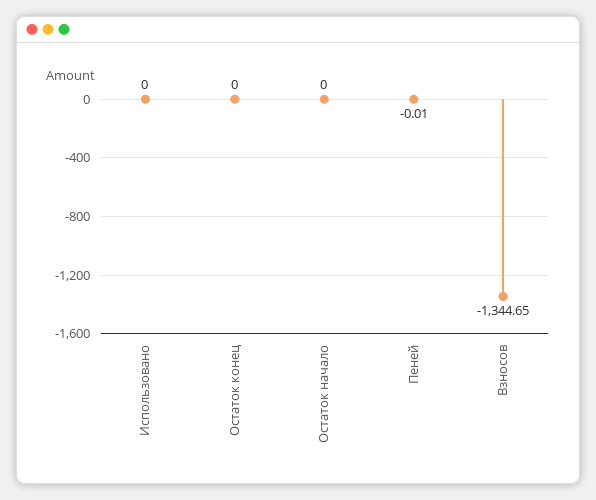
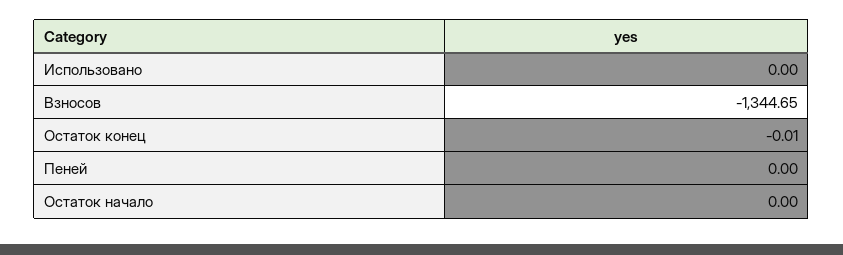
Остаток конец: 0 -> -0.01
Пеней: -0.01 -> 0

